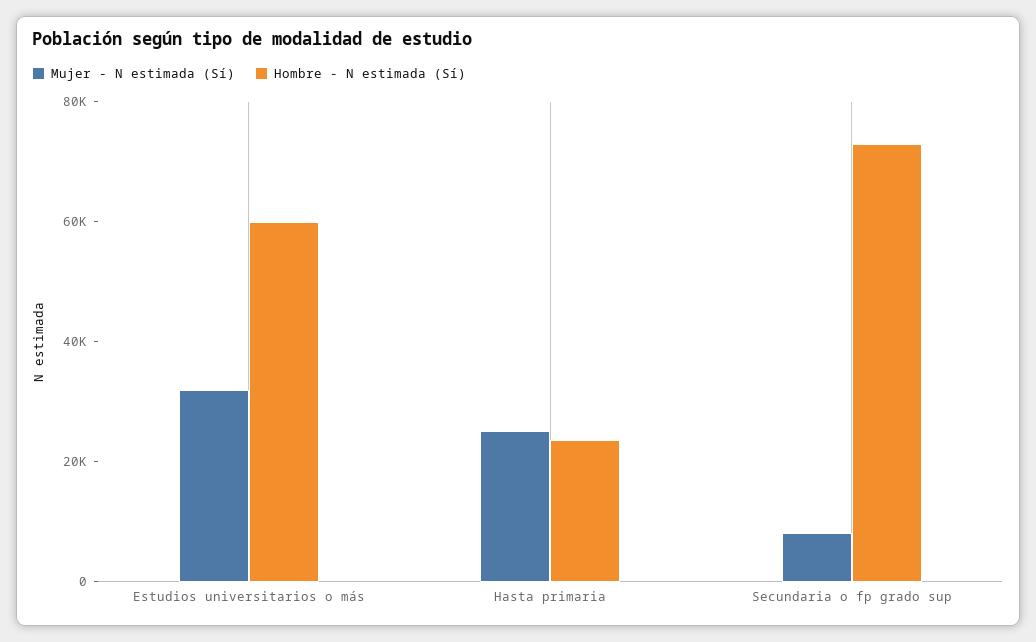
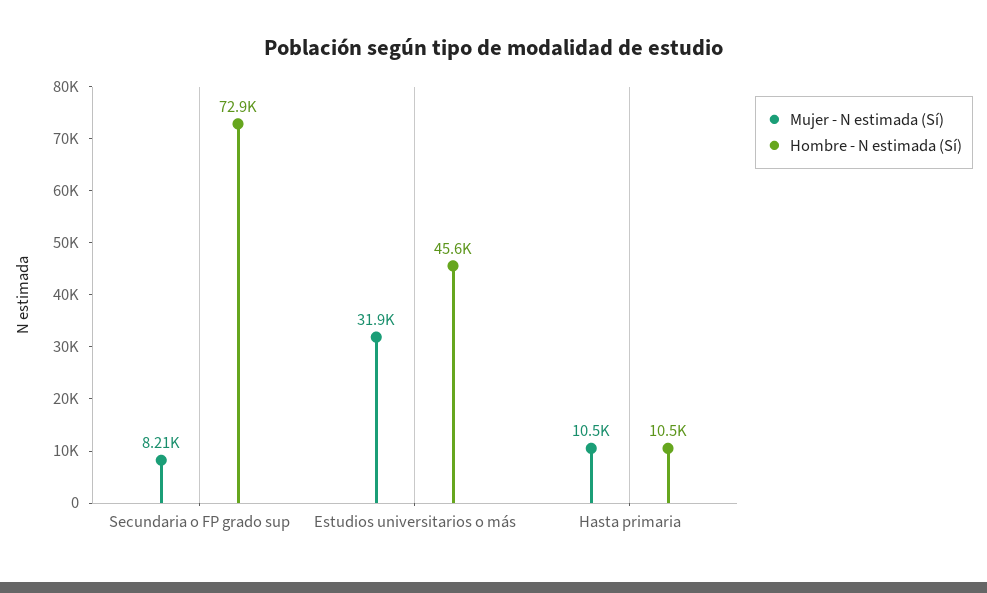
Hombre - N estimada (Sí), Estudios universitarios o más: 60000 -> 45600
Mujer - N estimada (Sí), Hasta primaria: 25000 -> 10500
Hombre - N estimada (Sí), Hasta primaria: 25000 -> 10500

